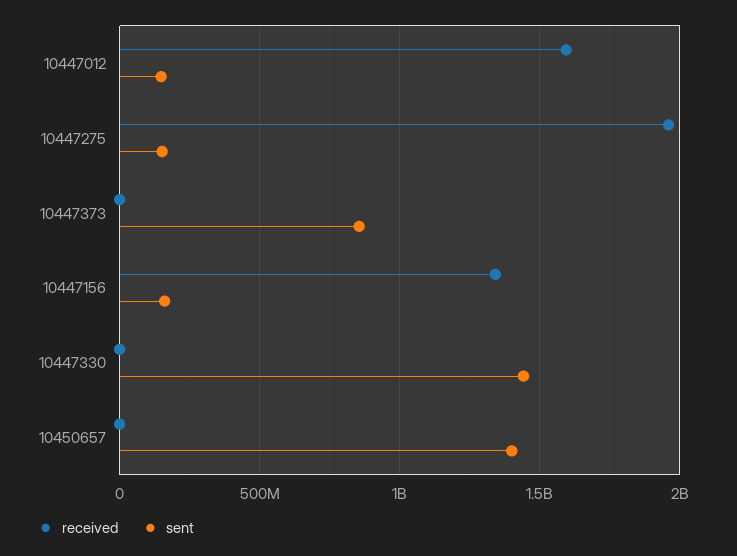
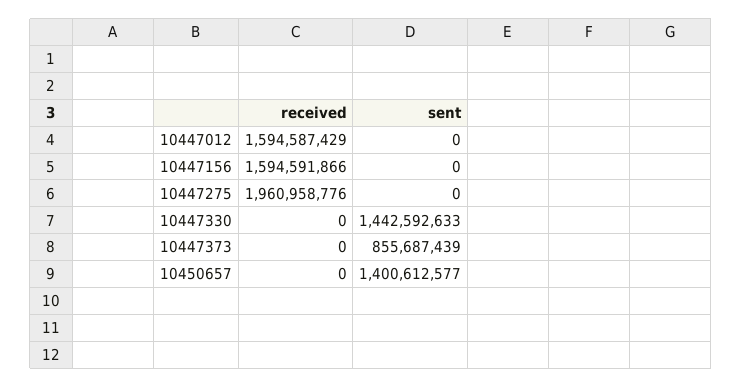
sent, 10447012: 150000000 -> 0
sent, 10447275: 150000000 -> 0
received, 10447156: 1350000000 -> 1594591866
sent, 10447156: 150000000 -> 0

